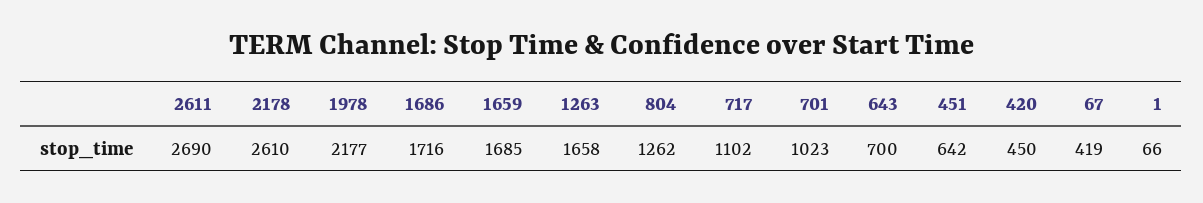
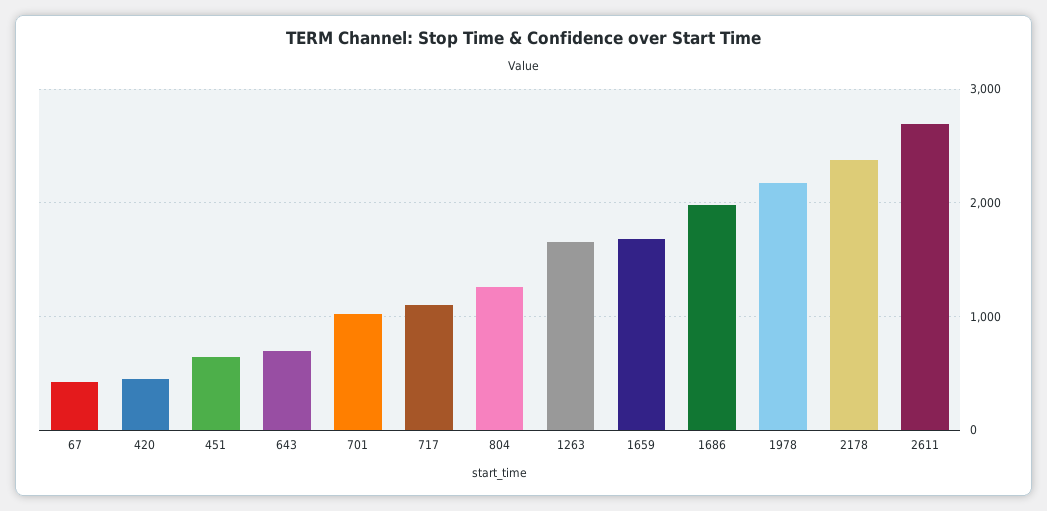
2178: 2610 -> 2400
1686: 1716 -> 2000
1: 66 -> none

